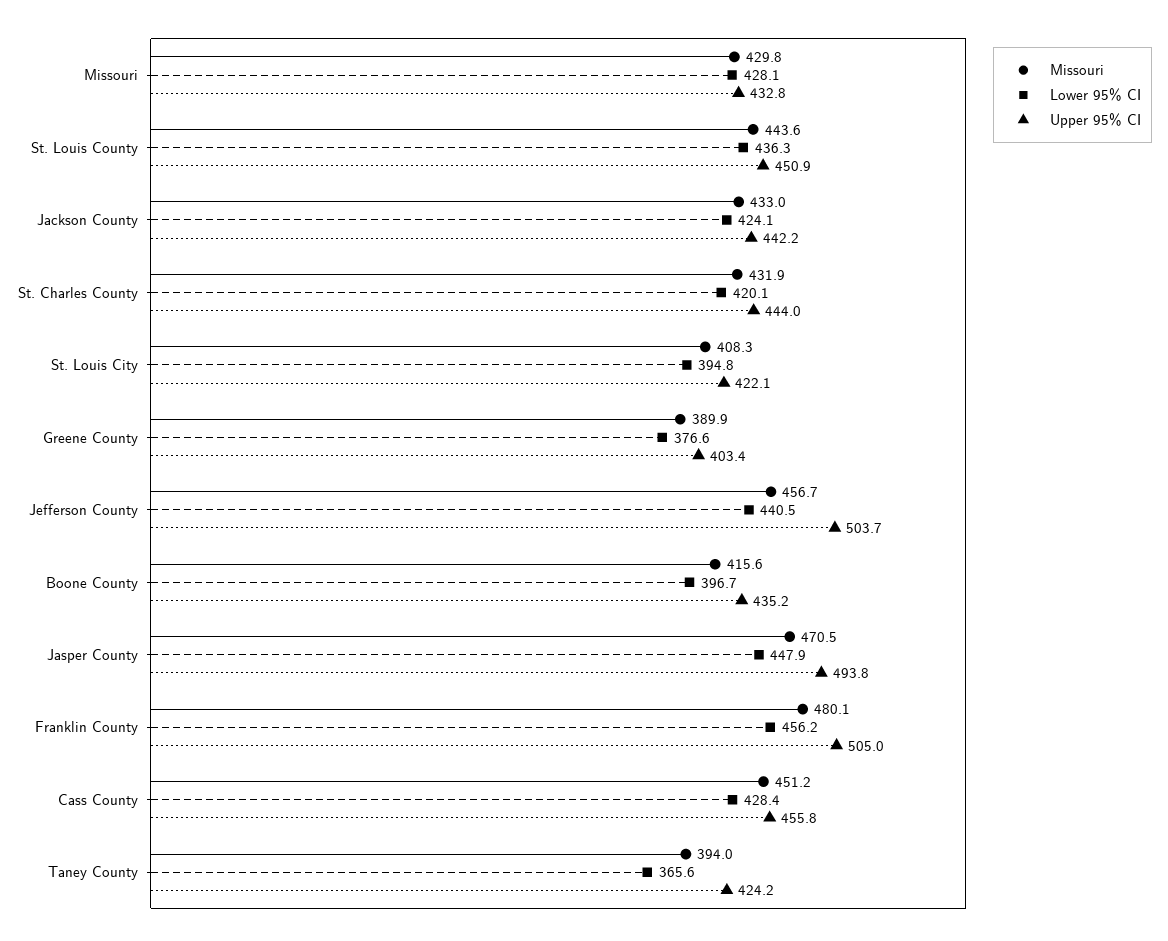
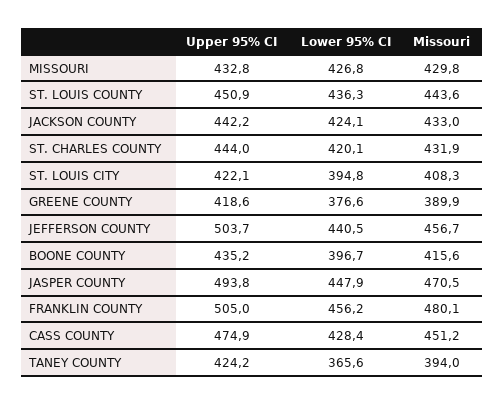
Lower 95% CI, Missouri: 428.1 -> 426.8
Upper 95% CI, Greene County: 403.4 -> 418.6
Upper 95% CI, Cass County: 455.8 -> 474.9

